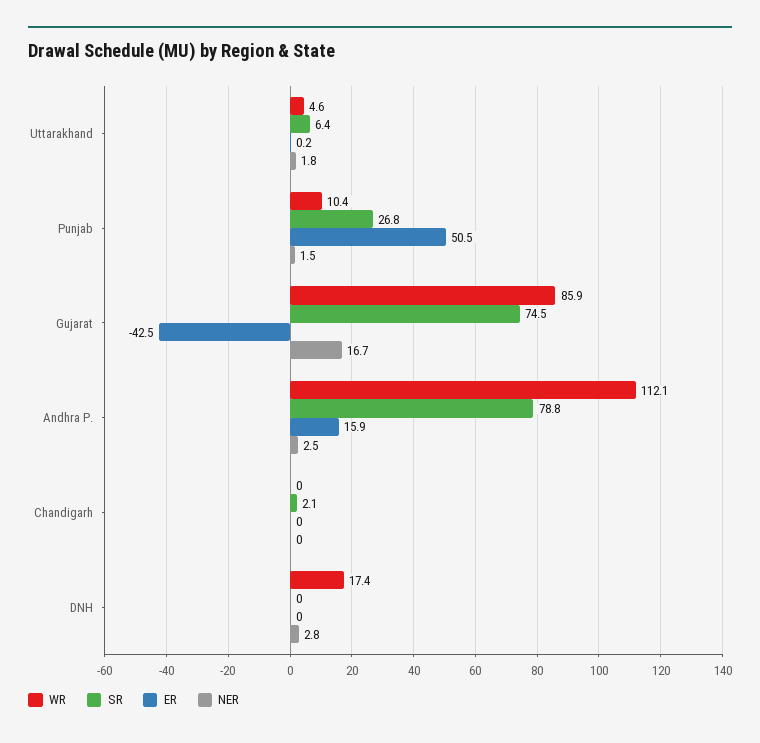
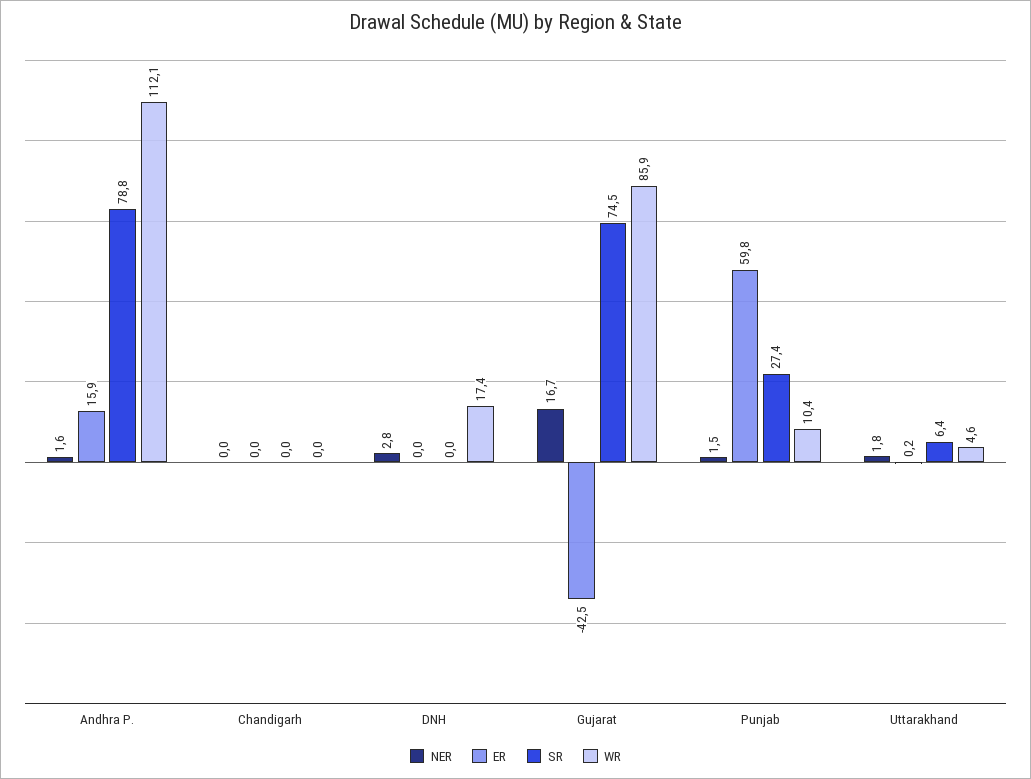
SR, Punjab: 26.8 -> 27.4
ER, Punjab: 50.5 -> 59.8
NER, Andhra P.: 2.5 -> 1.6
SR, Chandigarh: 2.1 -> 0

